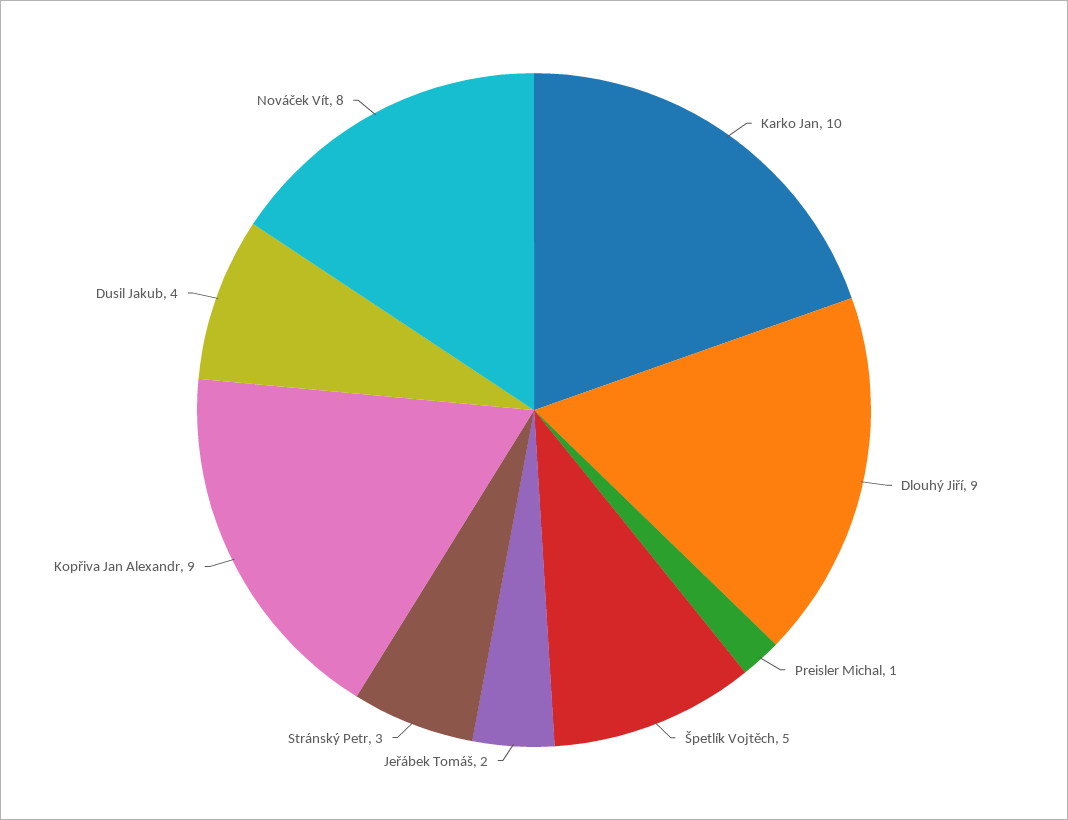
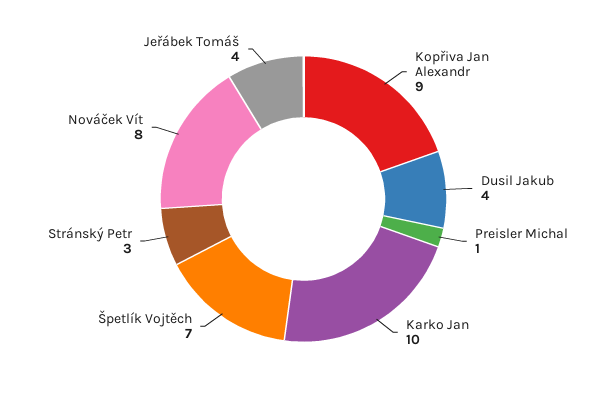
Dlouhý Jiří: 9 -> none
Špetlík Vojtěch: 5 -> 7
Jeřábek Tomáš: 2 -> 4

